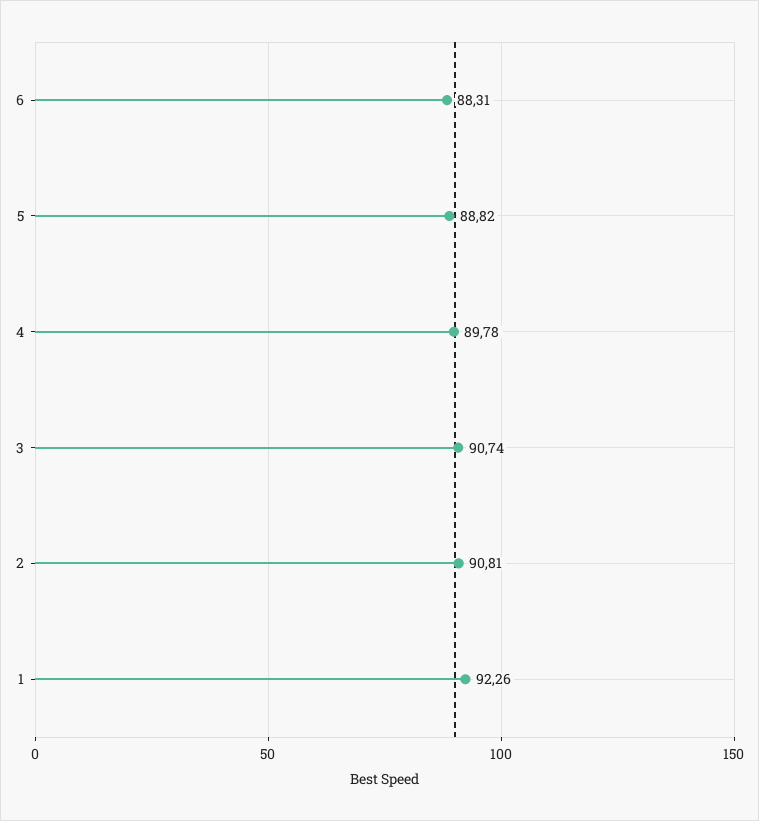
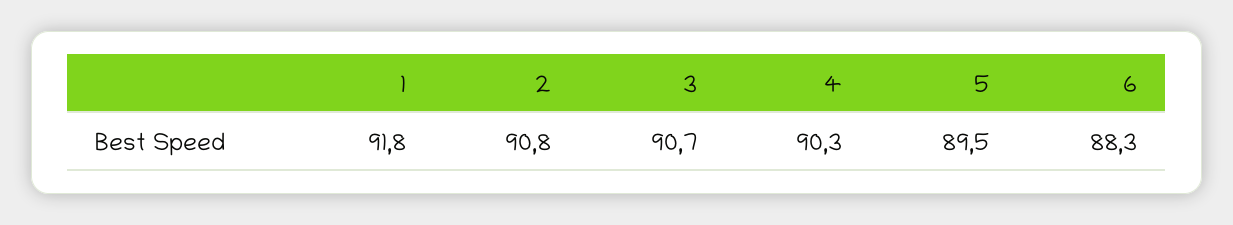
5: 88.82 -> 89.5
4: 89.78 -> 90.3
1: 92.26 -> 91.8

